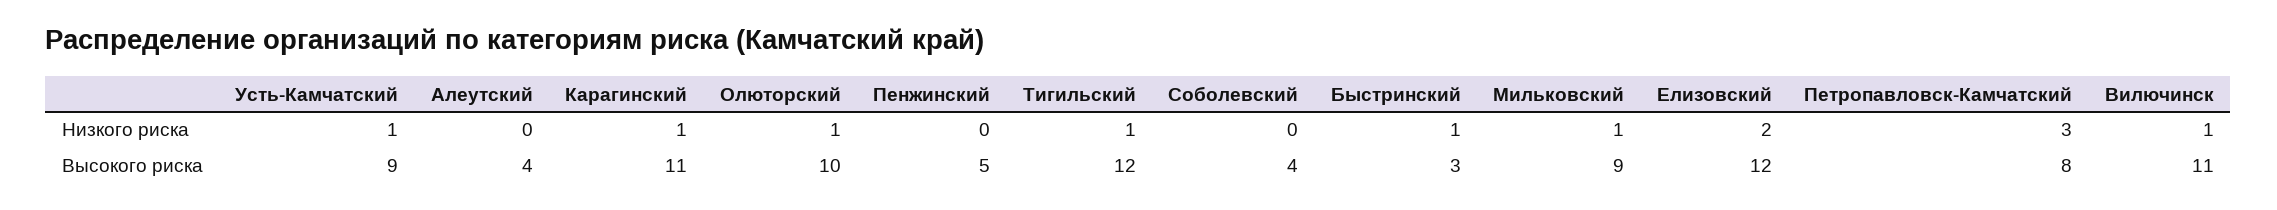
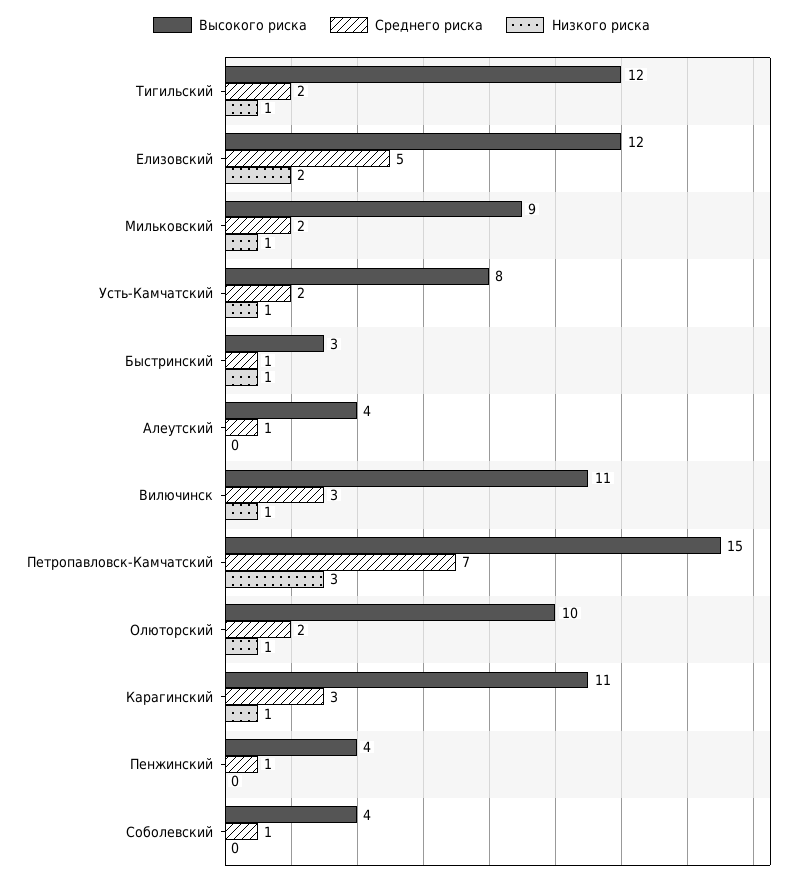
Высокого риска, Усть-Камчатский: 9 -> 8
Высокого риска, Пенжинский: 5 -> 4
Высокого риска, Петропавловск-Камчатский: 8 -> 15
Среднего риска, Тигильский: none -> 2
Среднего риска, Елизовский: none -> 5
Среднего риска, Мильковский: none -> 2
Среднего риска, Усть-Камчатский: none -> 2
Среднего риска, Быстринский: none -> 1
Среднего риска, Алеутский: none -> 1
Среднего риска, Вилючинск: none -> 3
Среднего риска, Петропавловск-Камчатский: none -> 7
Среднего риска, Олюторский: none -> 2
Среднего риска, Карагинский: none -> 3
Среднего риска, Пенжинский: none -> 1
Среднего риска, Соболевский: none -> 1

